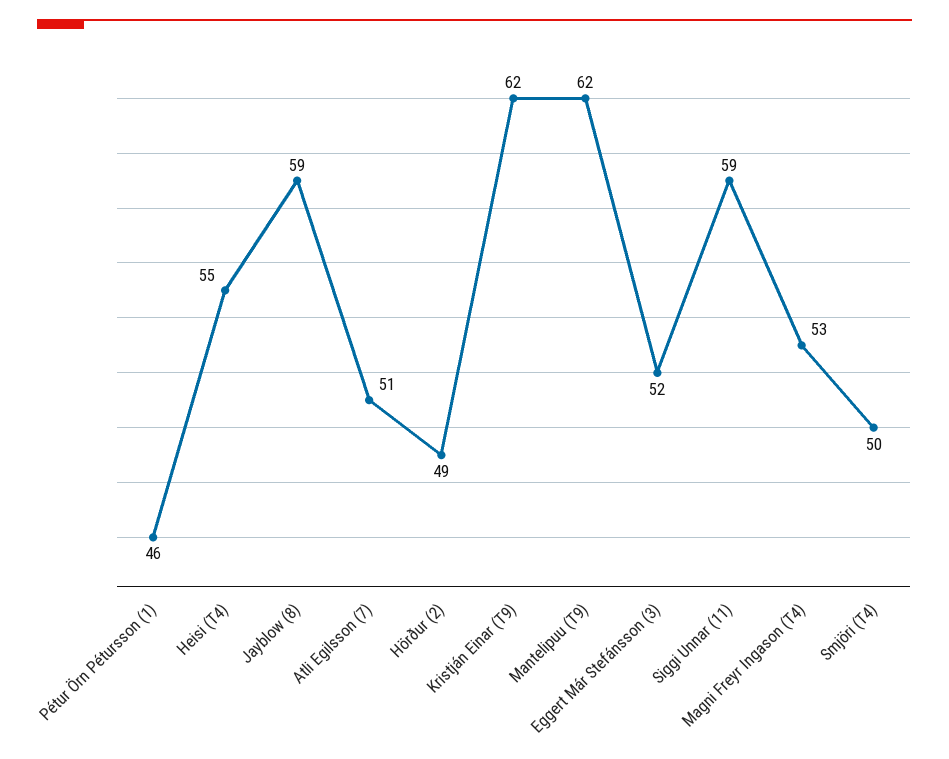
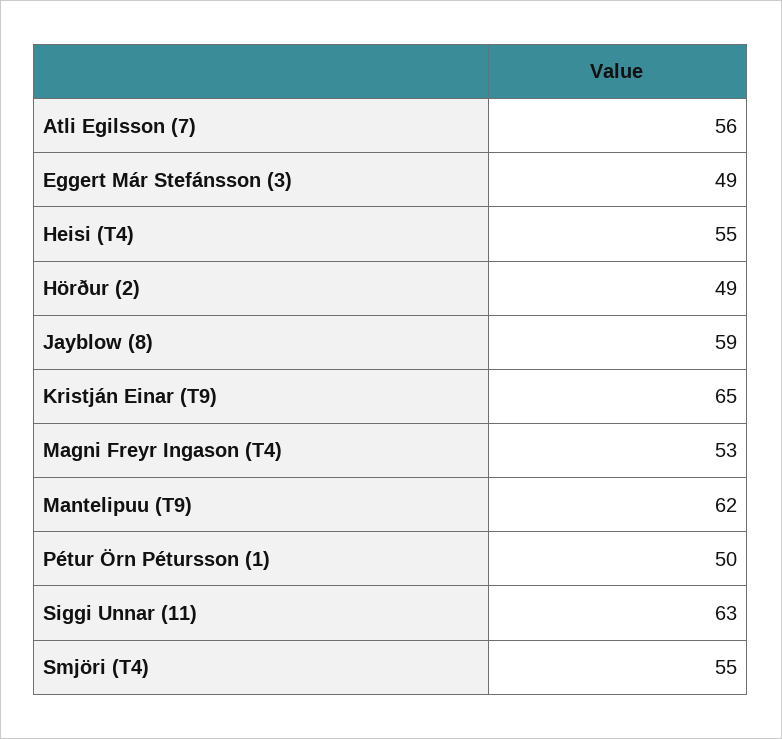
Pétur Örn Pétursson (1): 46 -> 50
Atli Egilsson (7): 51 -> 56
Kristján Einar (T9): 62 -> 65
Eggert Már Stefánsson (3): 52 -> 49
Siggi Unnar (11): 59 -> 63
Smjöri (T4): 50 -> 55

